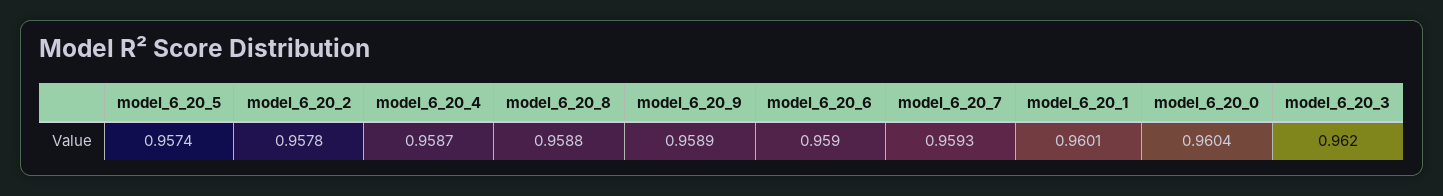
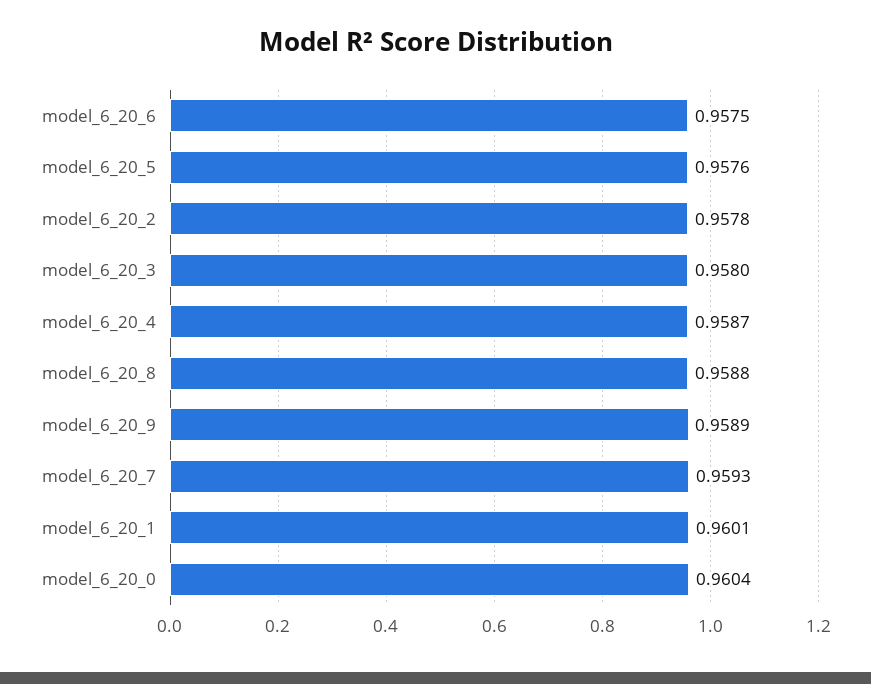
model_6_20_5: 0.9574 -> 0.9576
model_6_20_6: 0.959 -> 0.9575
model_6_20_3: 0.962 -> 0.958

